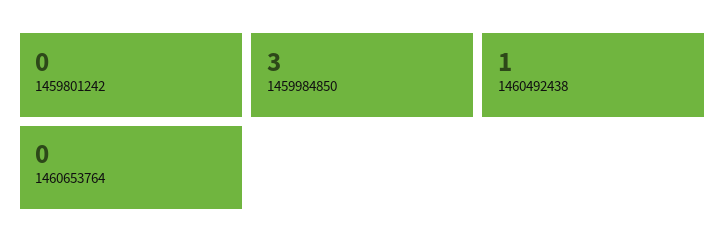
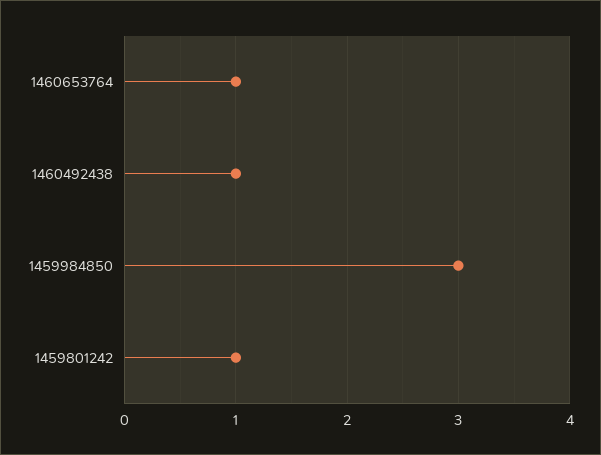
1459801242: 0 -> 1
1460653764: 0 -> 1

